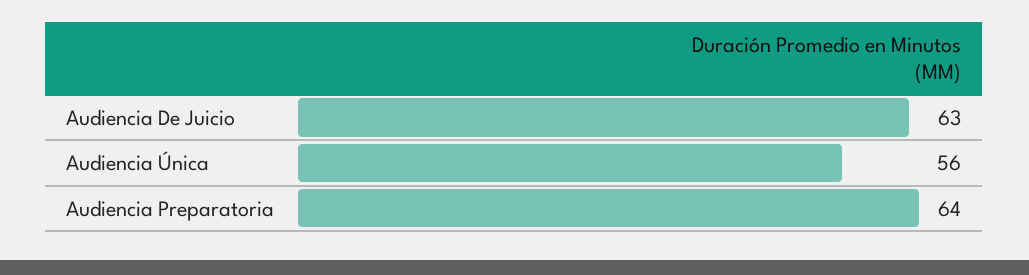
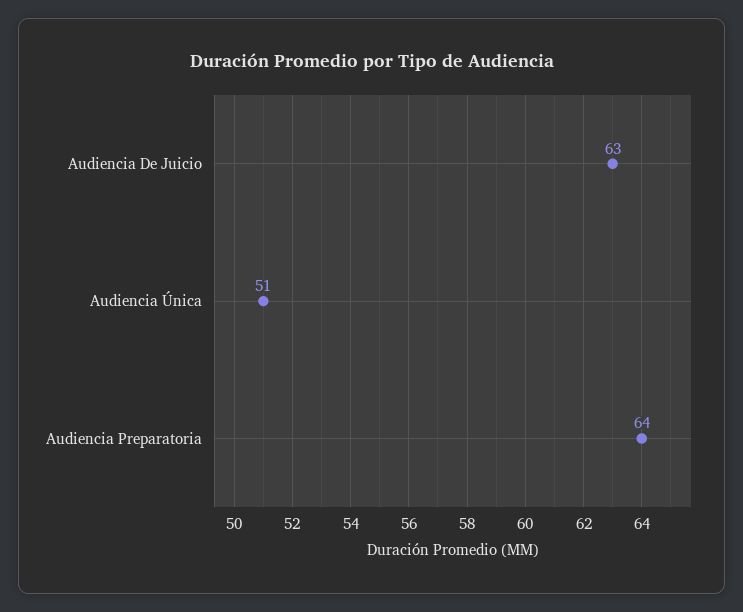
Audiencia Única: 56 -> 51

